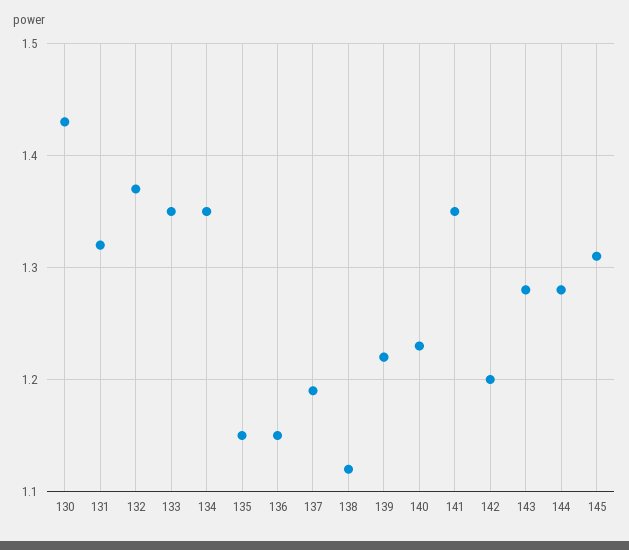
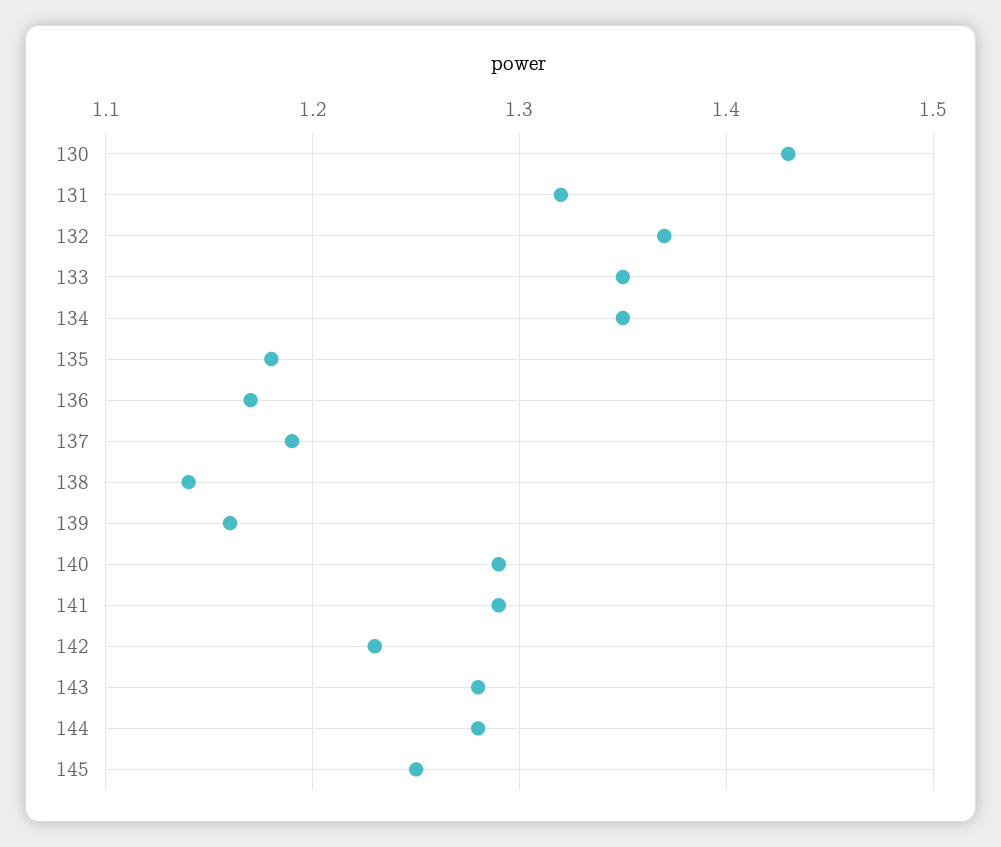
135: 1.15 -> 1.18
136: 1.15 -> 1.17
138: 1.12 -> 1.14
139: 1.22 -> 1.16
140: 1.23 -> 1.29
141: 1.35 -> 1.29
142: 1.2 -> 1.23
145: 1.31 -> 1.25

